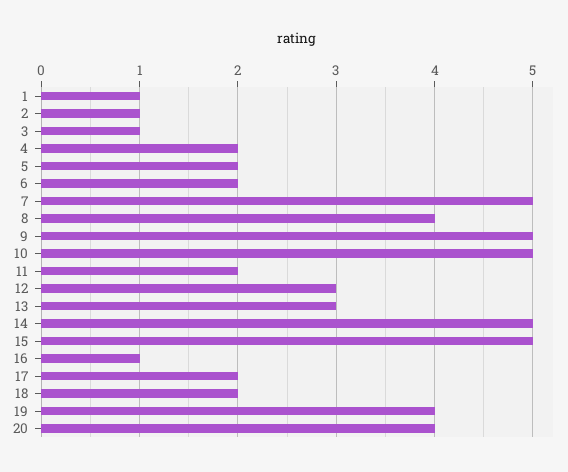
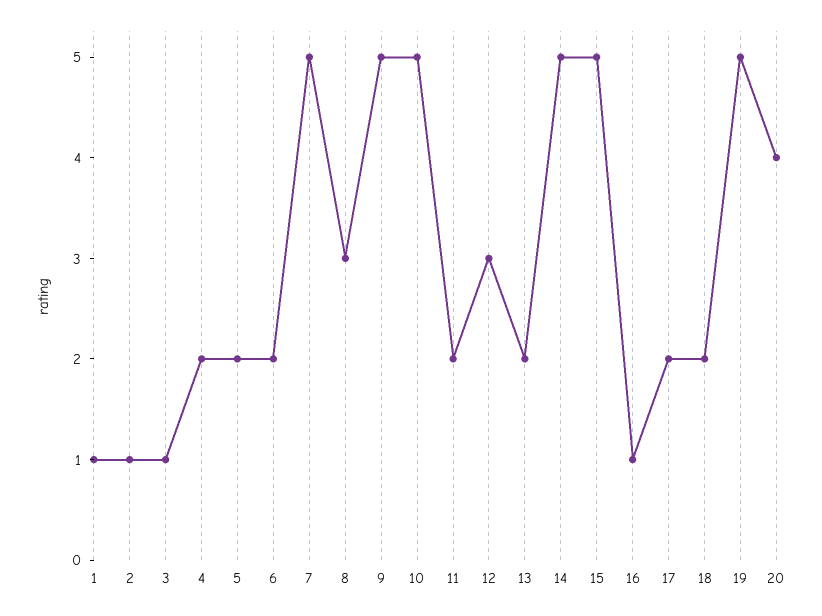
8: 4 -> 3
13: 3 -> 2
19: 4 -> 5

